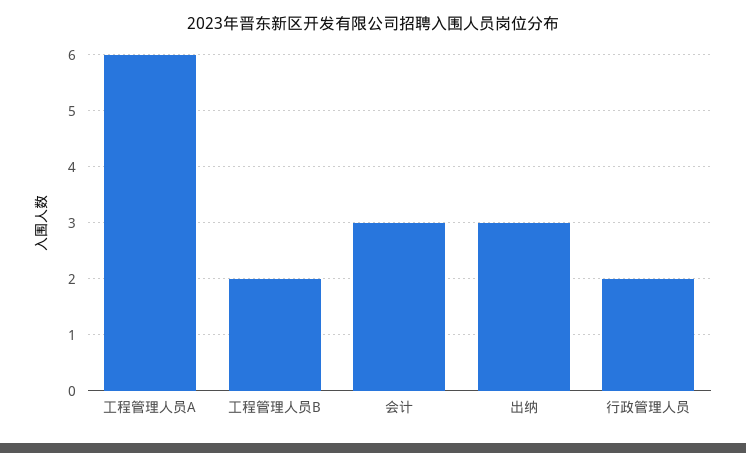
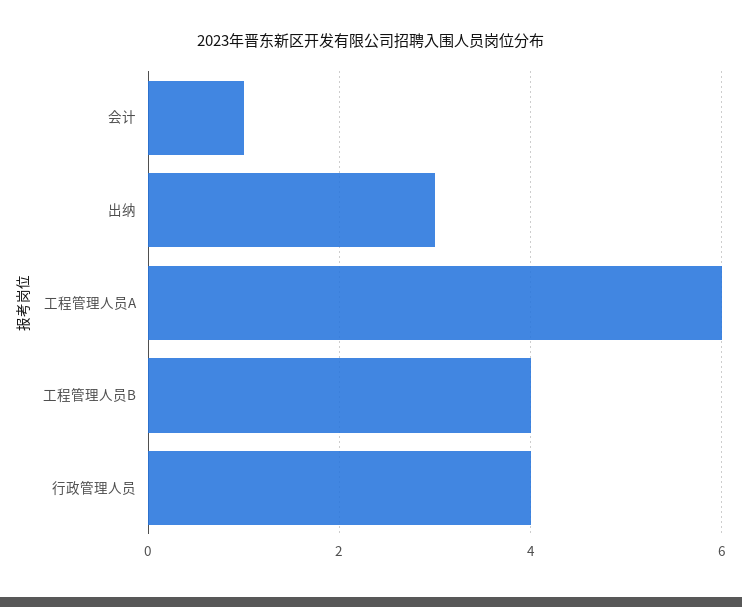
工程管理人员B: 2 -> 4
会计: 3 -> 1
行政管理人员: 2 -> 4

